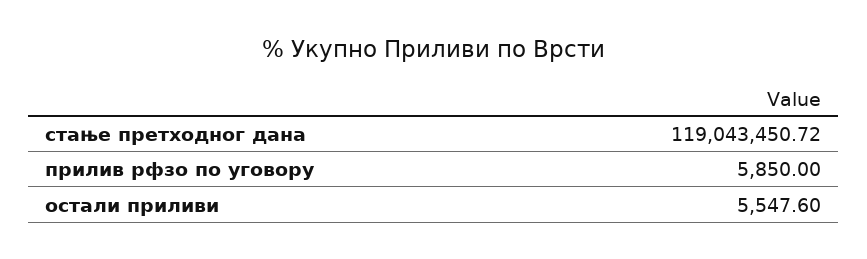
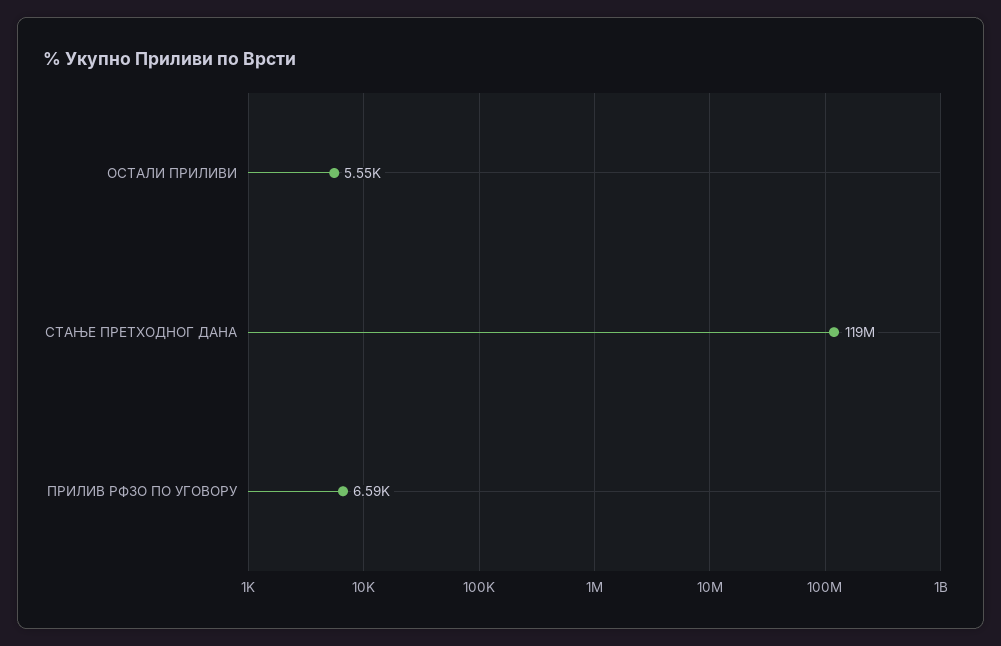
прилив рфзо по уговору: 5850 -> 6590

